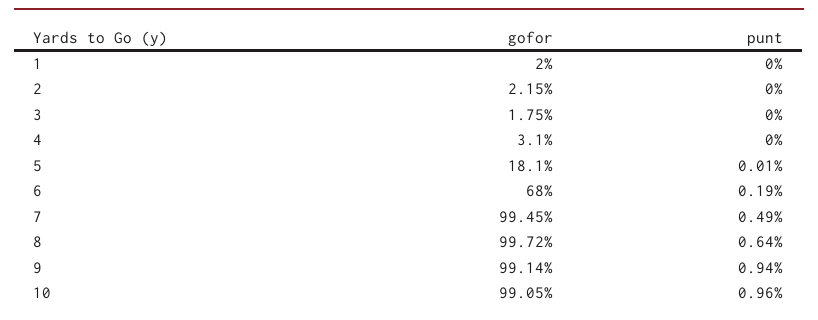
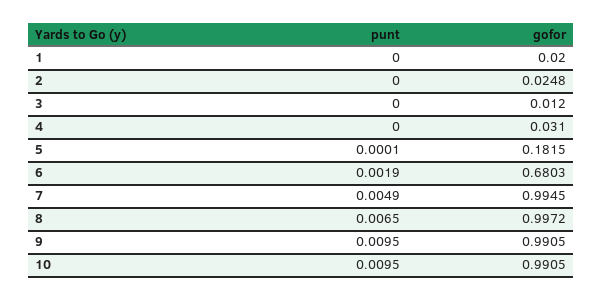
gofor, 2: 0.0215 -> 0.0248
gofor, 3: 0.0175 -> 0.012
gofor, 5: 0.181 -> 0.1815
gofor, 6: 0.68 -> 0.6803
punt, 8: 0.0064 -> 0.0065
gofor, 9: 0.9914 -> 0.9905
punt, 9: 0.0094 -> 0.0095
punt, 10: 0.0096 -> 0.0095

